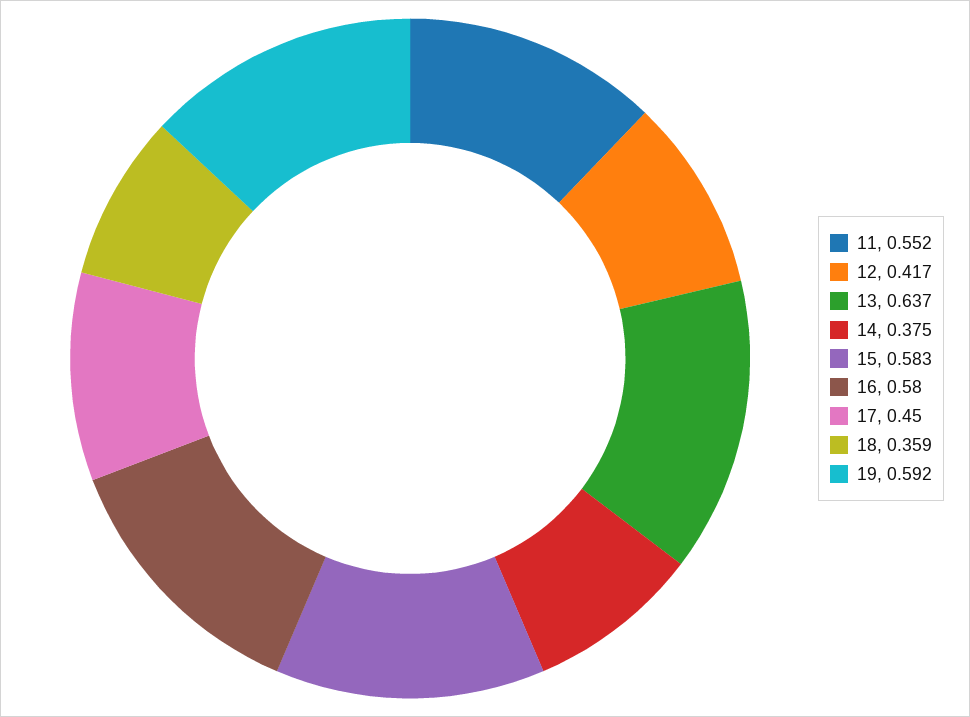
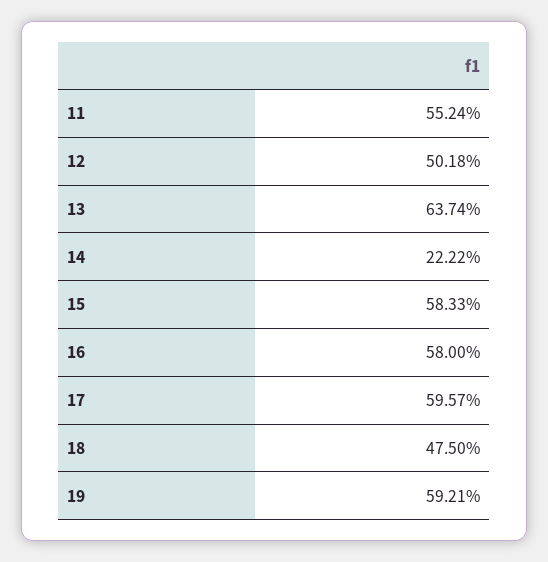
12: 0.417 -> 0.5018
14: 0.375 -> 0.2222
17: 0.45 -> 0.5957
18: 0.359 -> 0.475

